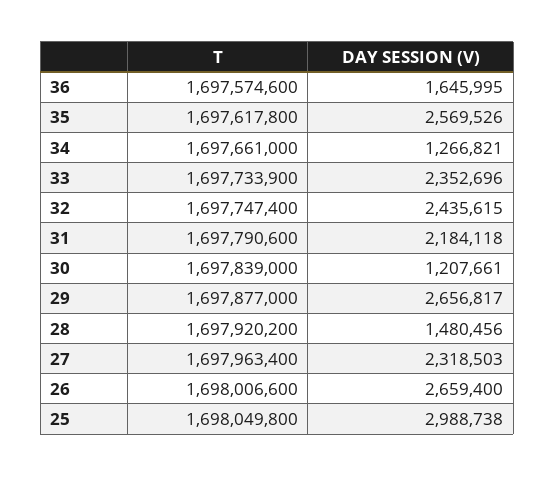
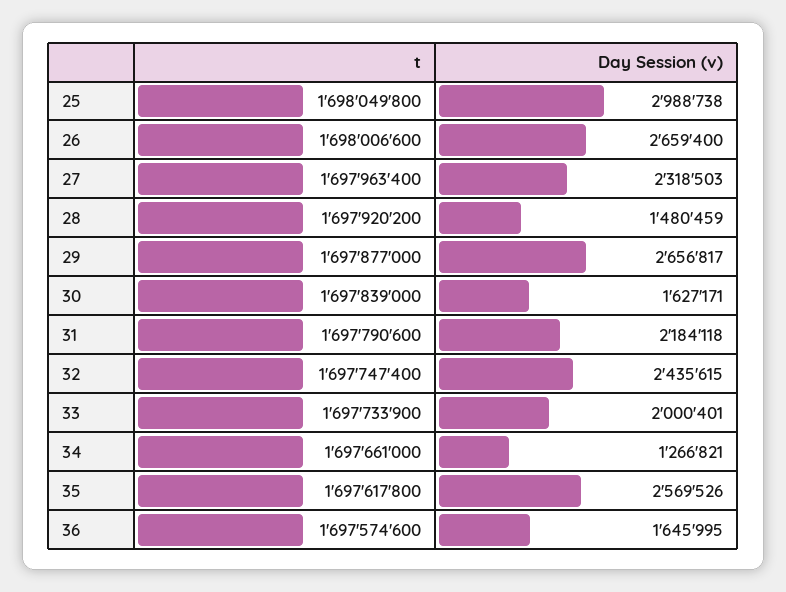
DAY SESSION (V), 33: 2352696 -> 2000401
DAY SESSION (V), 30: 1207661 -> 1627171
DAY SESSION (V), 28: 1480456 -> 1480459

